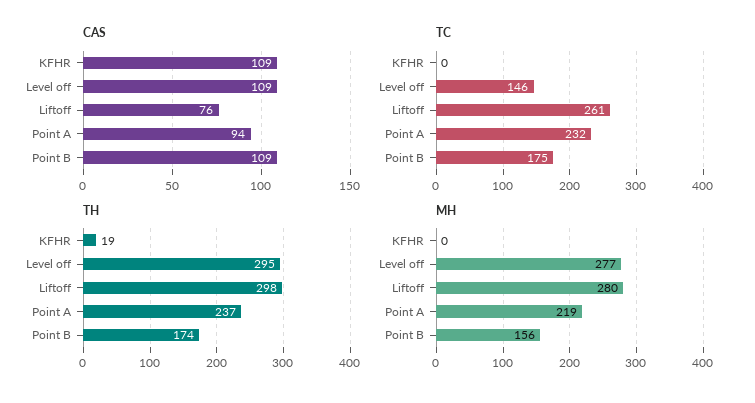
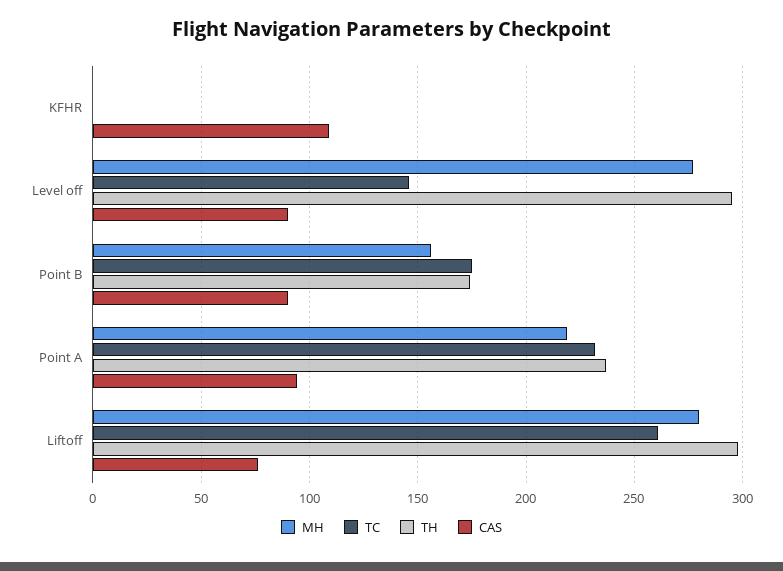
CAS, Level off: 109 -> 90
CAS, Point B: 109 -> 90
TH, KFHR: 19 -> 0

